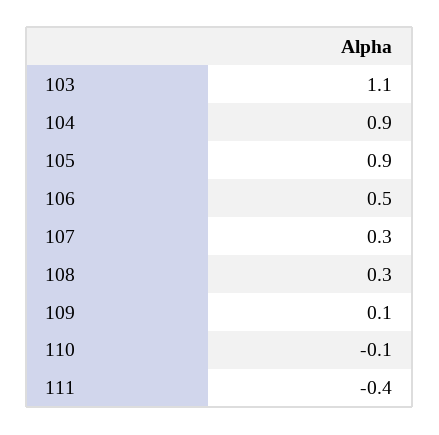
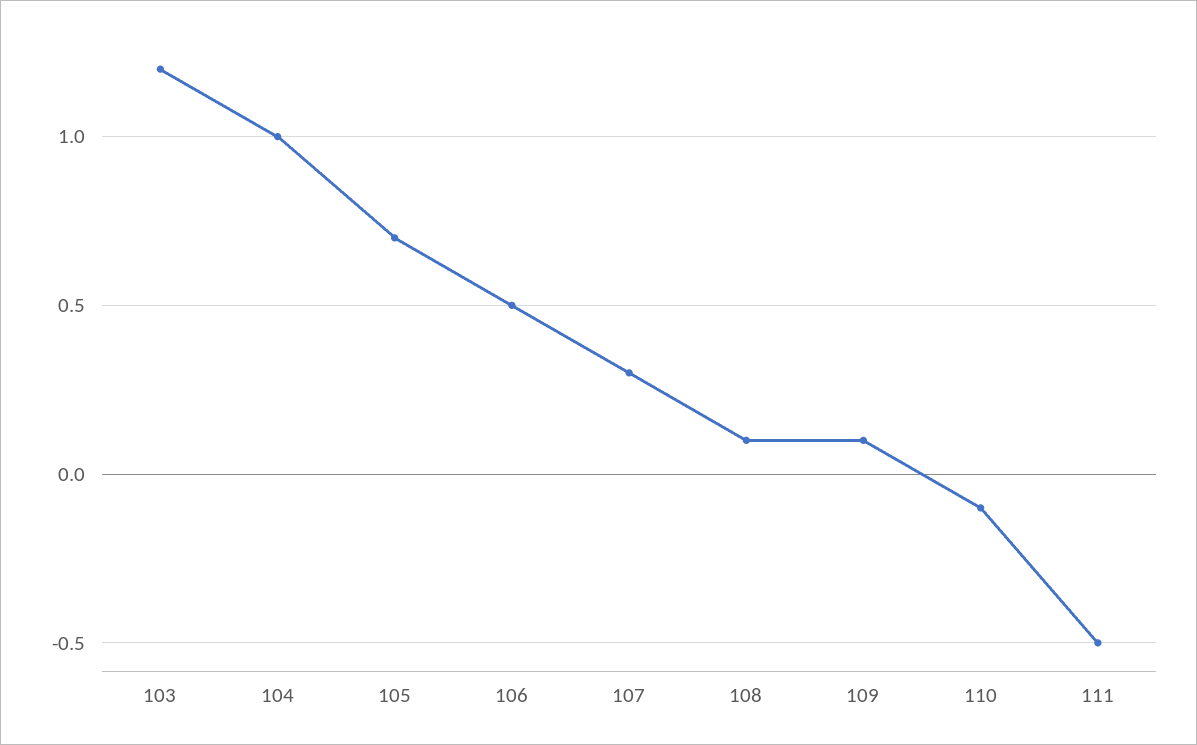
103: 1.1 -> 1.2
104: 0.9 -> 1
105: 0.9 -> 0.7
108: 0.3 -> 0.1
111: -0.4 -> -0.5

